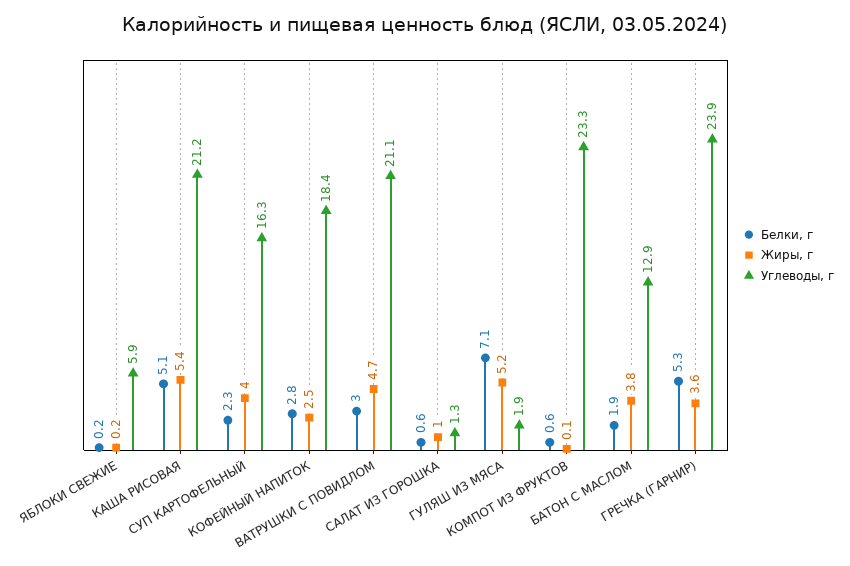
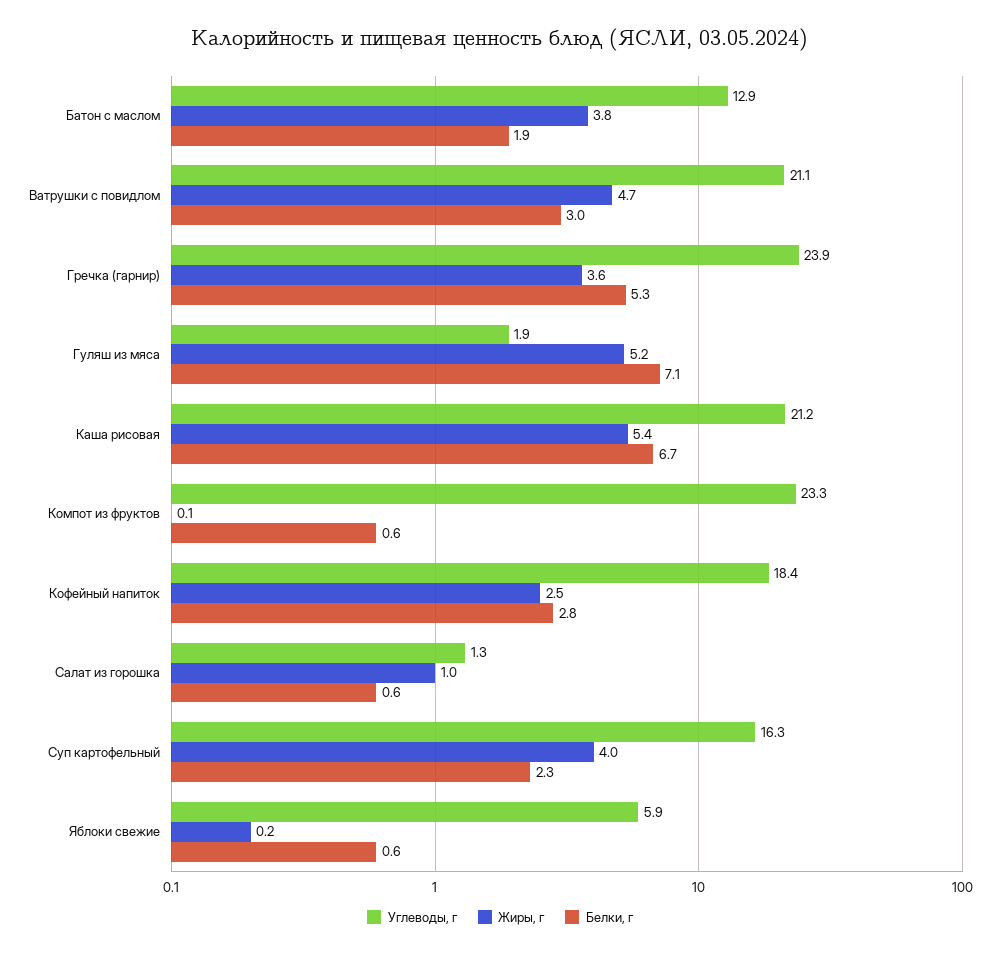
Белки, г, ЯБЛОКИ СВЕЖИЕ: 0.2 -> 0.6
Белки, г, КАША РИСОВАЯ: 5.1 -> 6.7

